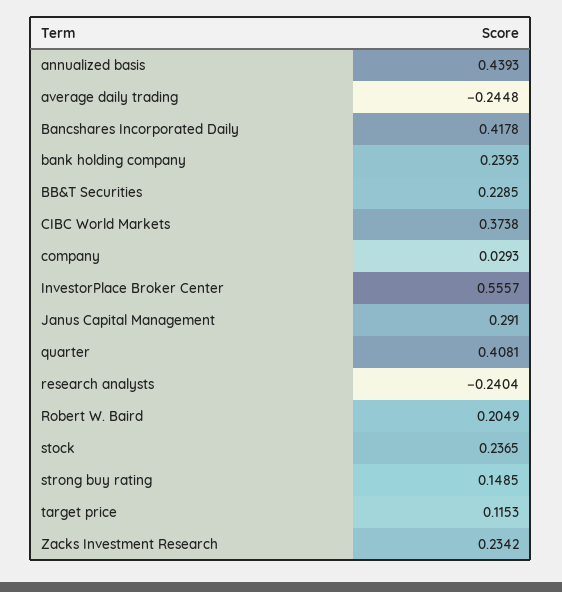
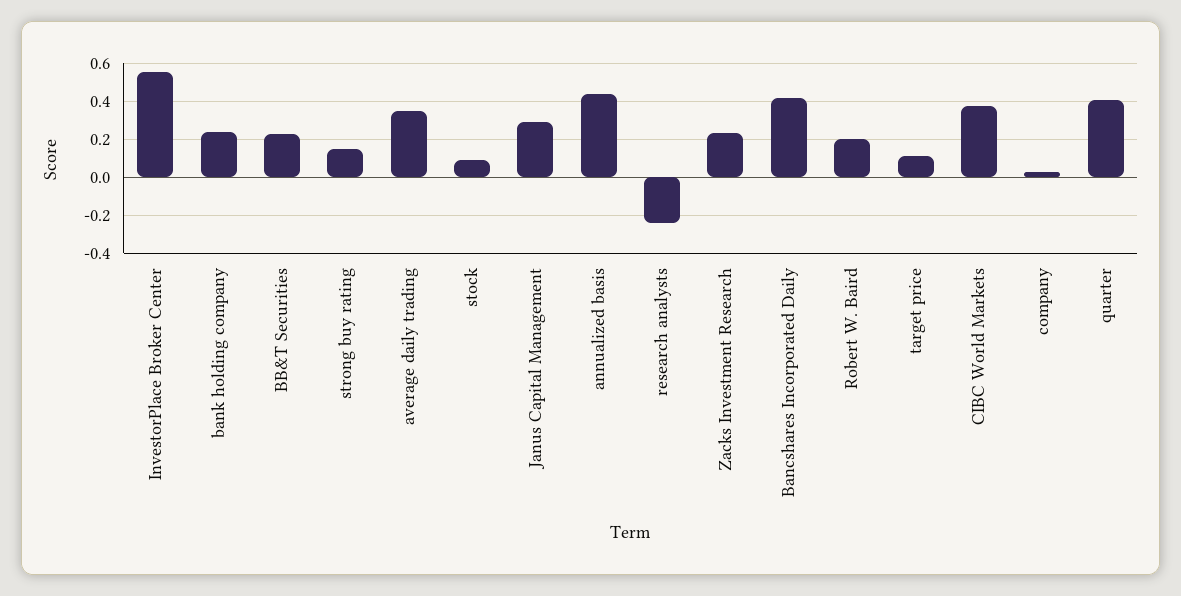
average daily trading: -0.2448 -> 0.35
stock: 0.2365 -> 0.1

